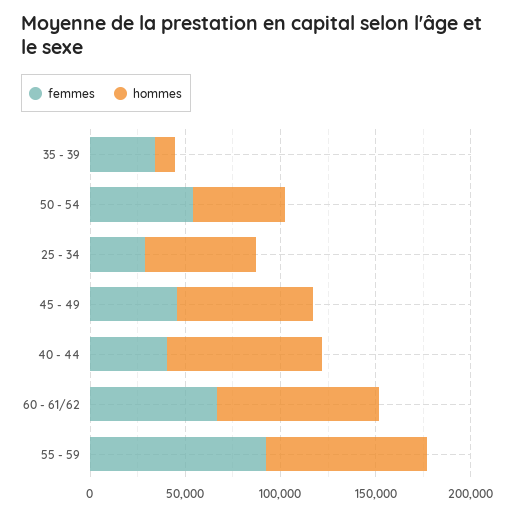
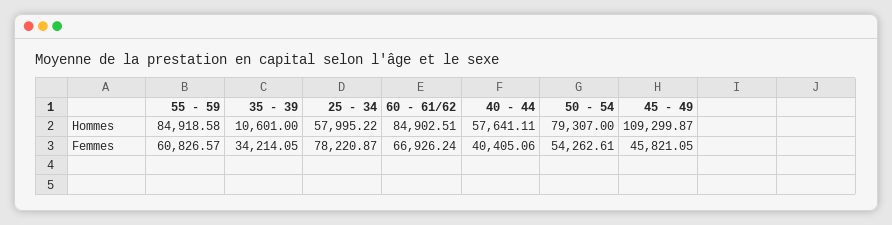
hommes, 50 - 54: 50000 -> 79307
femmes, 25 - 34: 30000 -> 78220.87
hommes, 45 - 49: 70000 -> 109299.87
hommes, 40 - 44: 80000 -> 57641.11
femmes, 55 - 59: 90000 -> 60826.57

